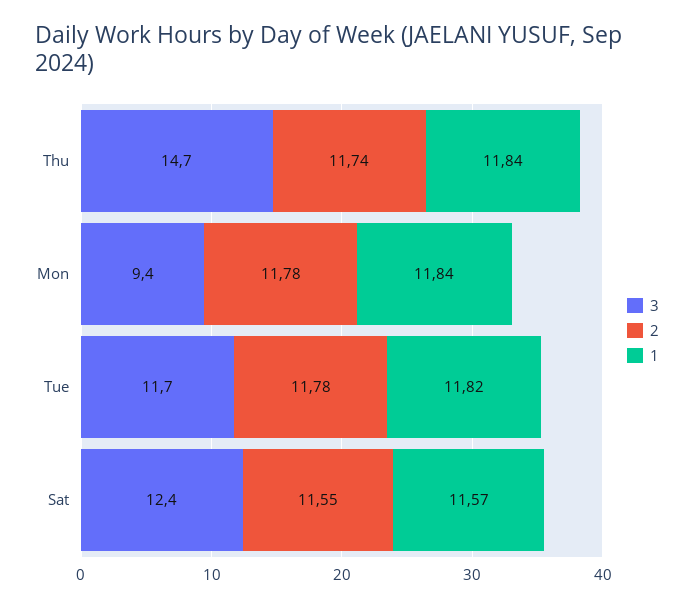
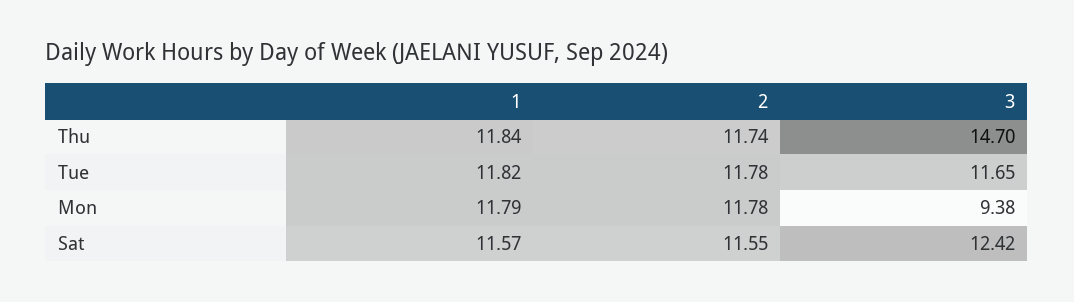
1, Mon: 11.84 -> 11.79

